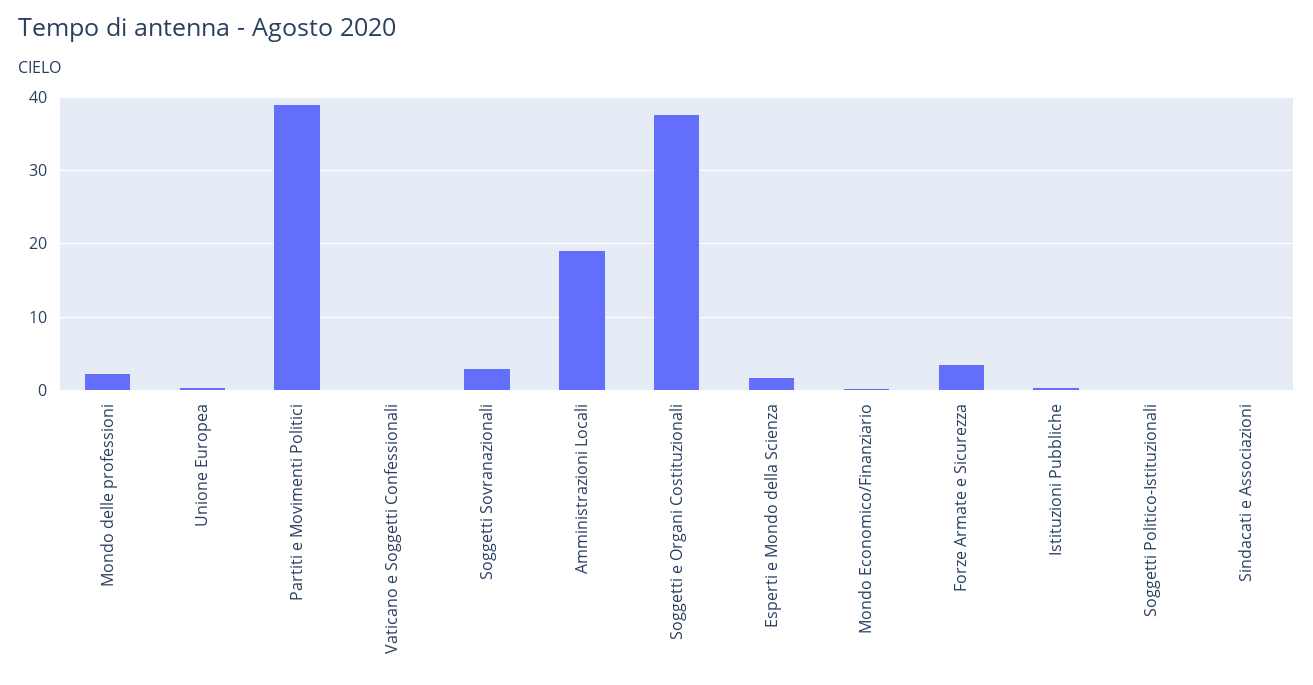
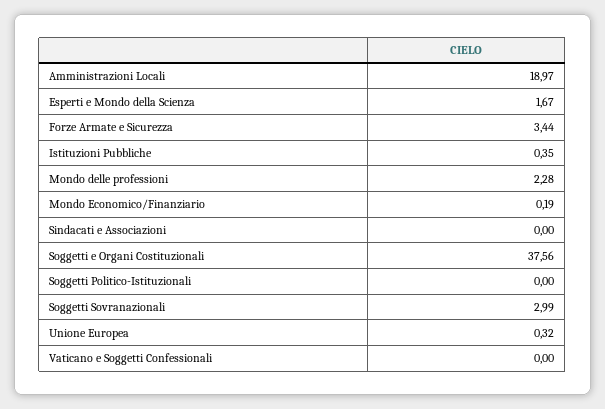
Partiti e Movimenti Politici: 39 -> none

